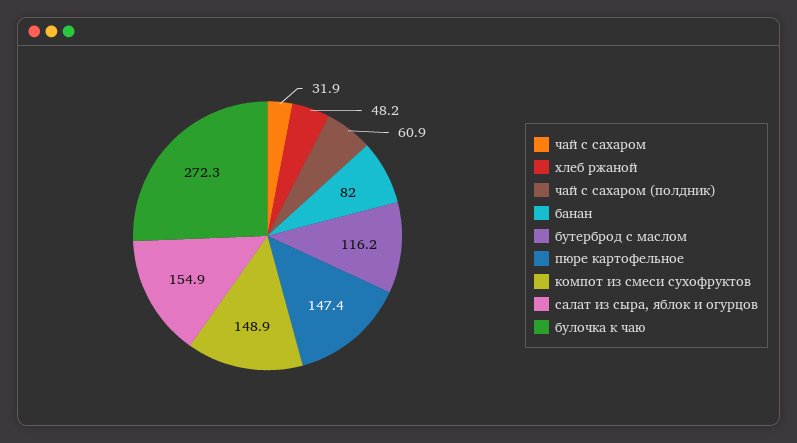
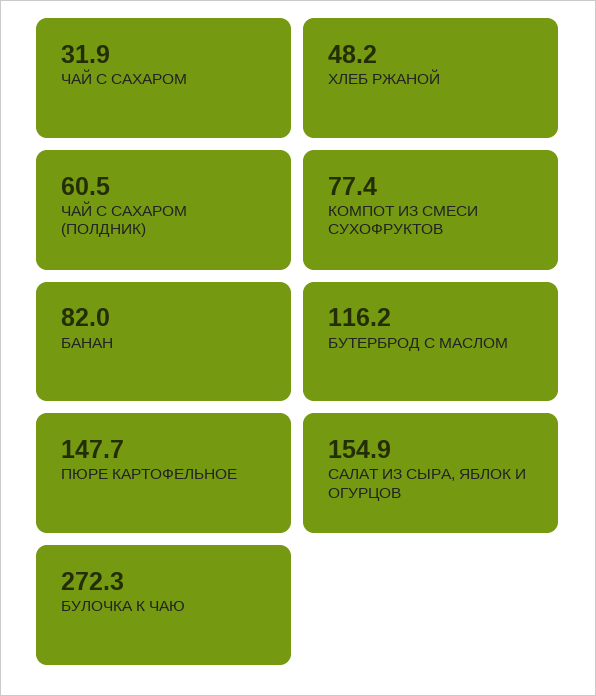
чай с сахаром (полдник): 60.9 -> 60.5
пюре картофельное: 147.4 -> 147.7
компот из смеси сухофруктов: 148.9 -> 77.4

